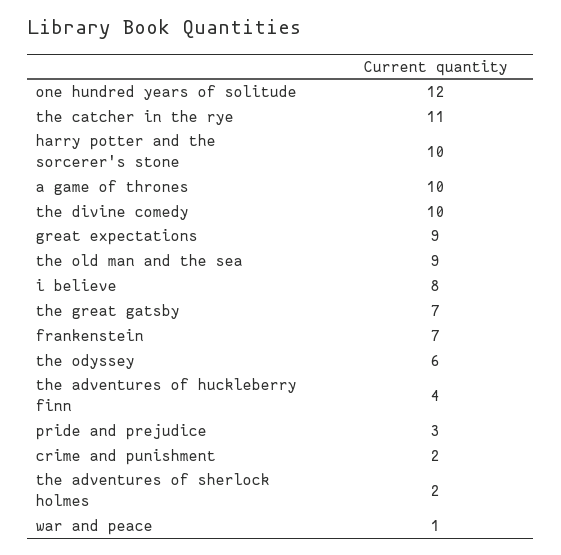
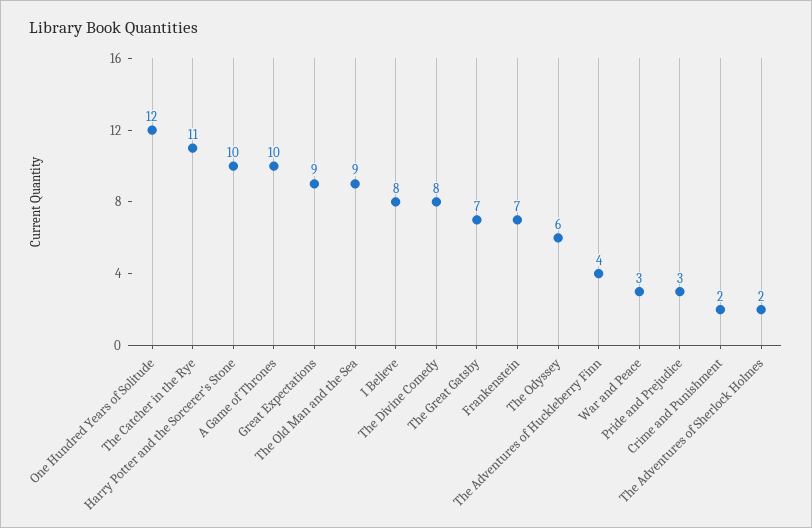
the divine comedy: 10 -> 8
war and peace: 1 -> 3

